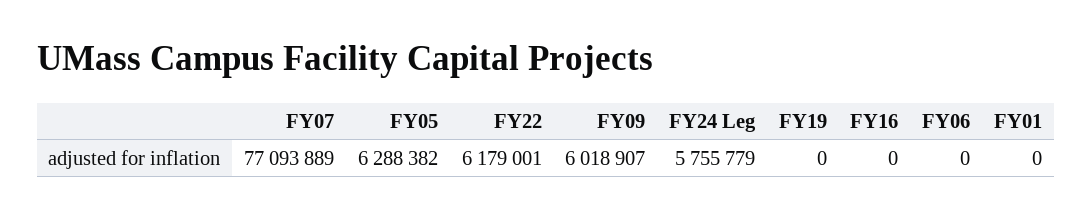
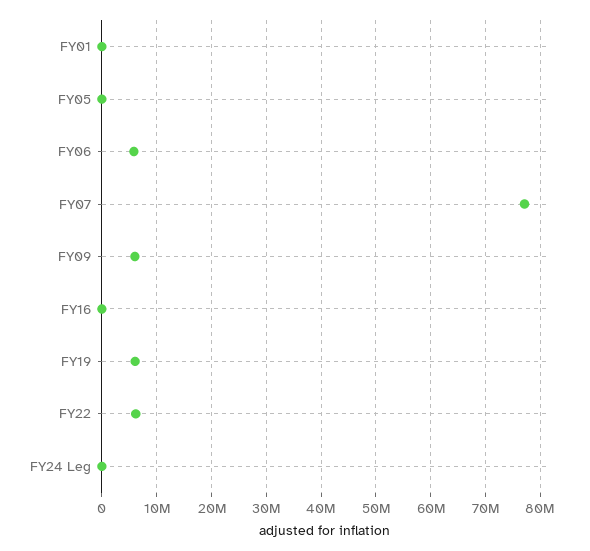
FY05: 6288382 -> 0
FY24 Leg: 5755779 -> 0
FY19: 0 -> 6000000
FY06: 0 -> 6000000

